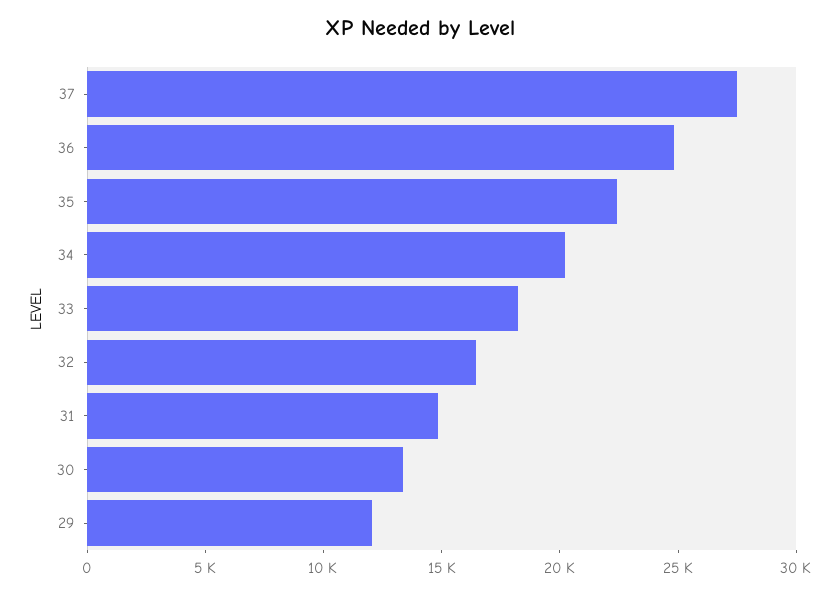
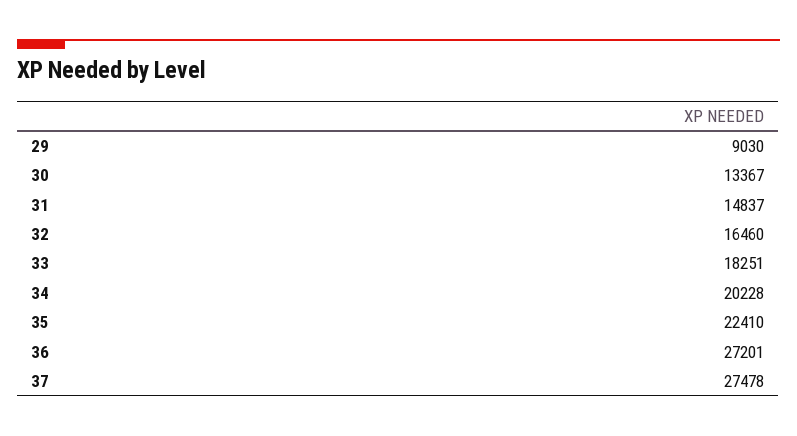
36: 25000 -> 27201
29: 12000 -> 9030

